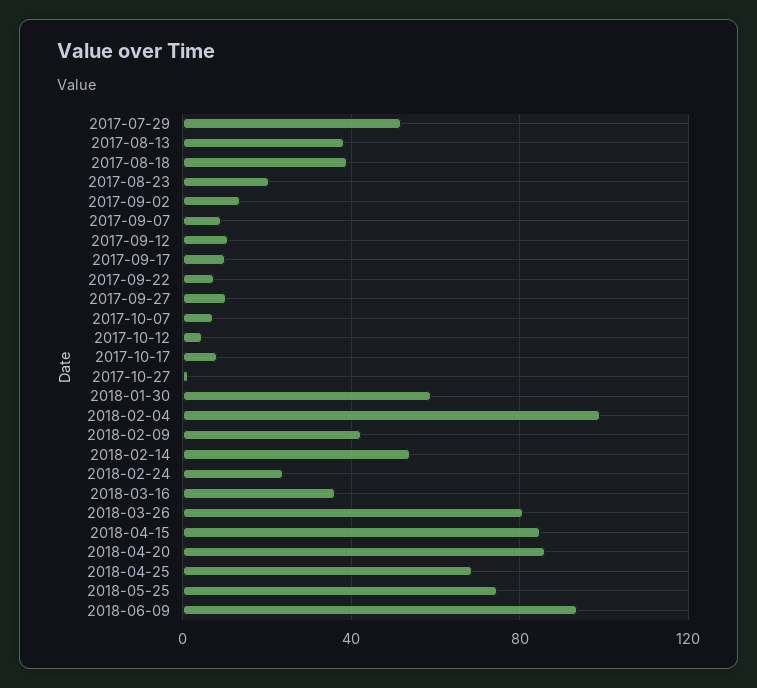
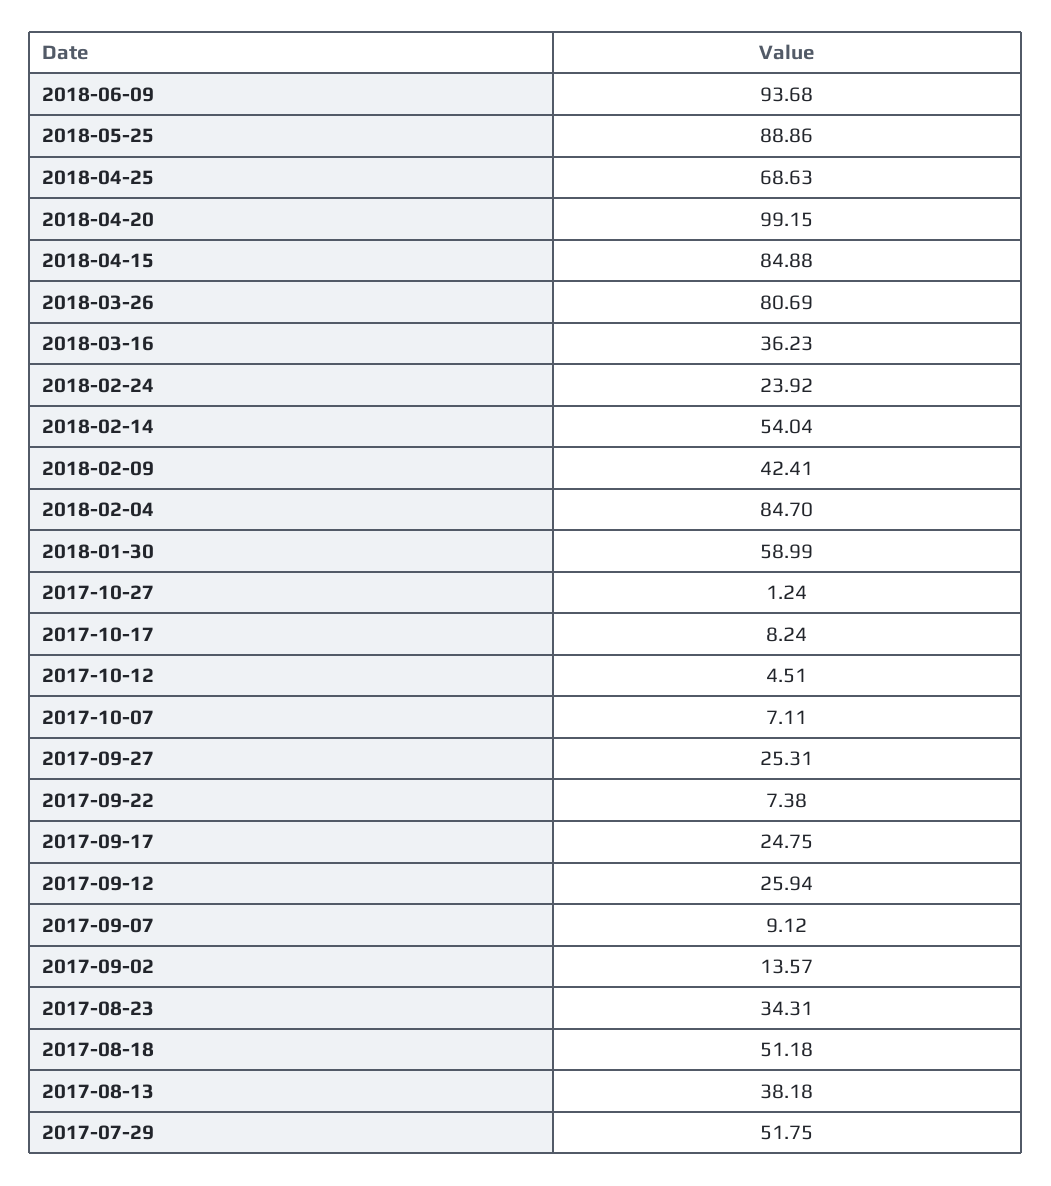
2017-08-18: 40 -> 51.18
2017-08-23: 20 -> 34.31
2017-09-12: 10 -> 25.94
2017-09-17: 10 -> 24.75
2017-09-27: 10 -> 25.31
2018-02-04: 100 -> 84.7
2018-04-20: 85 -> 99.15
2018-05-25: 75 -> 88.86

